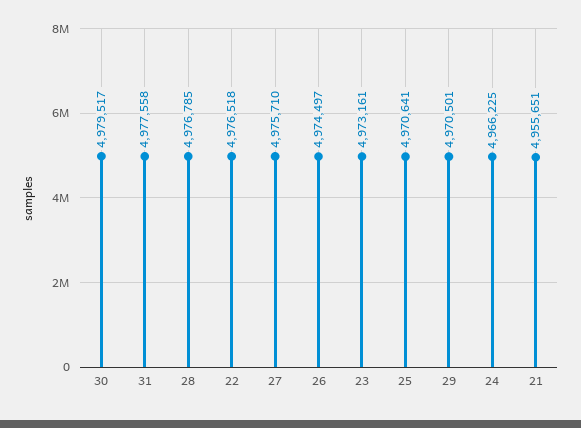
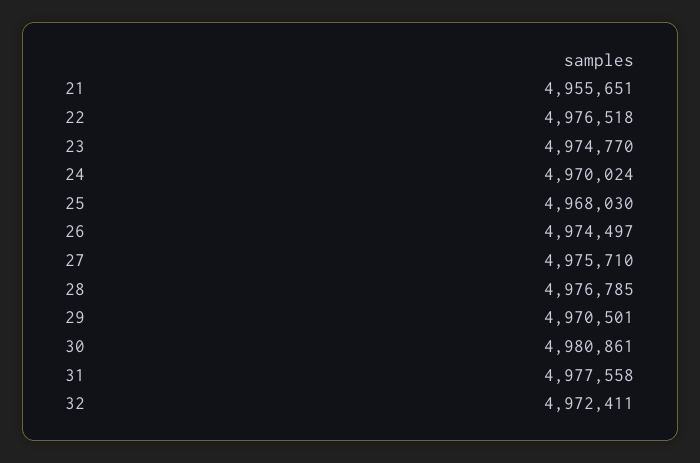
30: 4979517 -> 4980861
23: 4973161 -> 4974770
25: 4970641 -> 4968030
24: 4966225 -> 4970024
32: none -> 4972411

